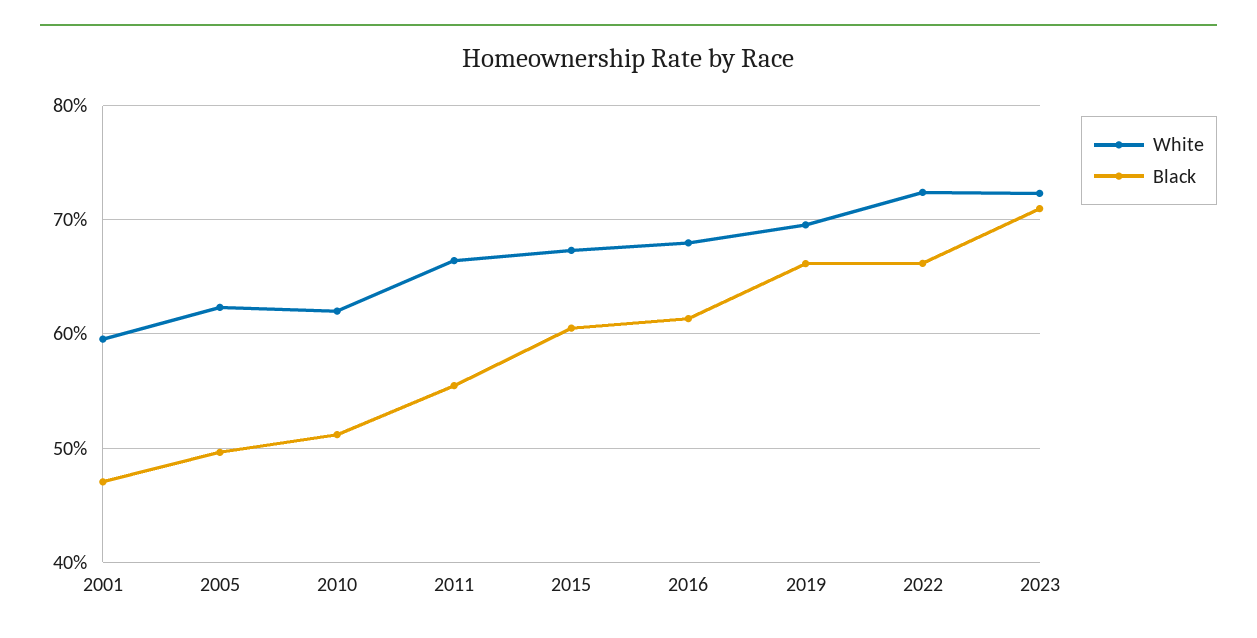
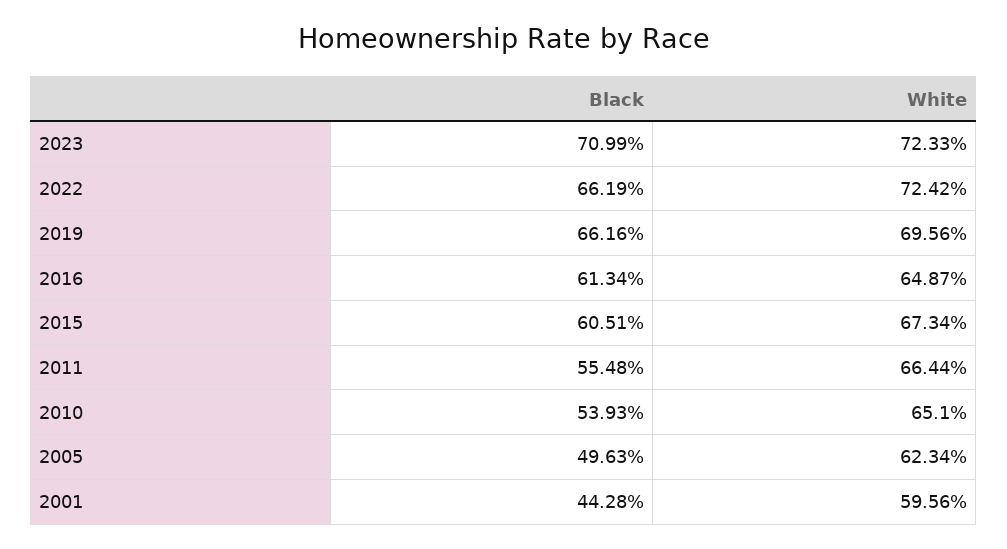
Black, 2001: 47 -> 44.28
White, 2010: 62 -> 65.1
Black, 2010: 51 -> 53.93
White, 2016: 68 -> 64.87

